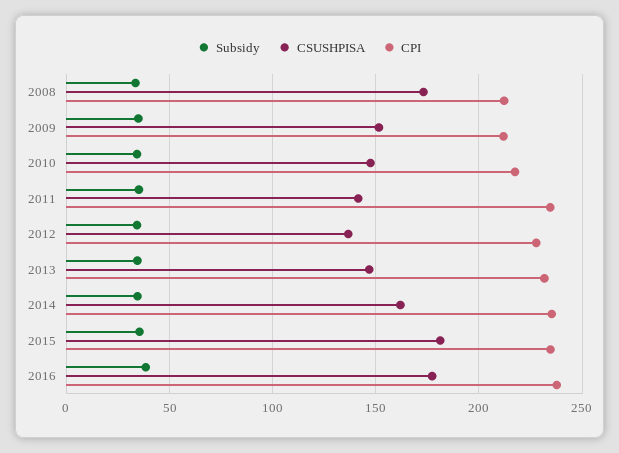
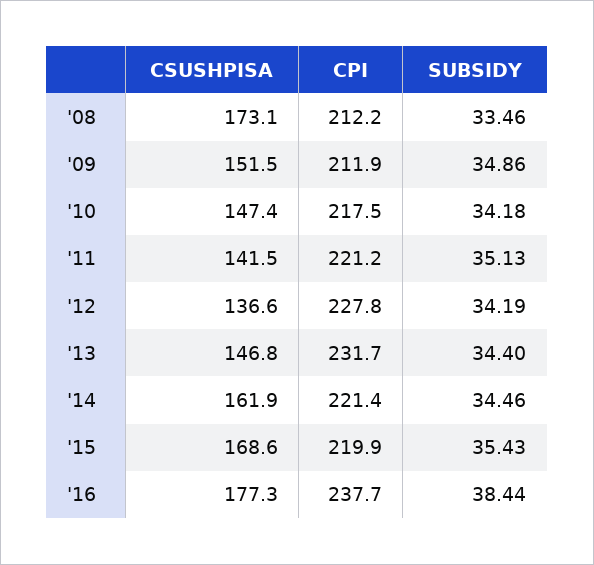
CPI, 2011: 235 -> 221.2
CPI, 2014: 235 -> 221.4
CSUSHPISA, 2015: 180 -> 168.6
CPI, 2015: 235 -> 219.9

